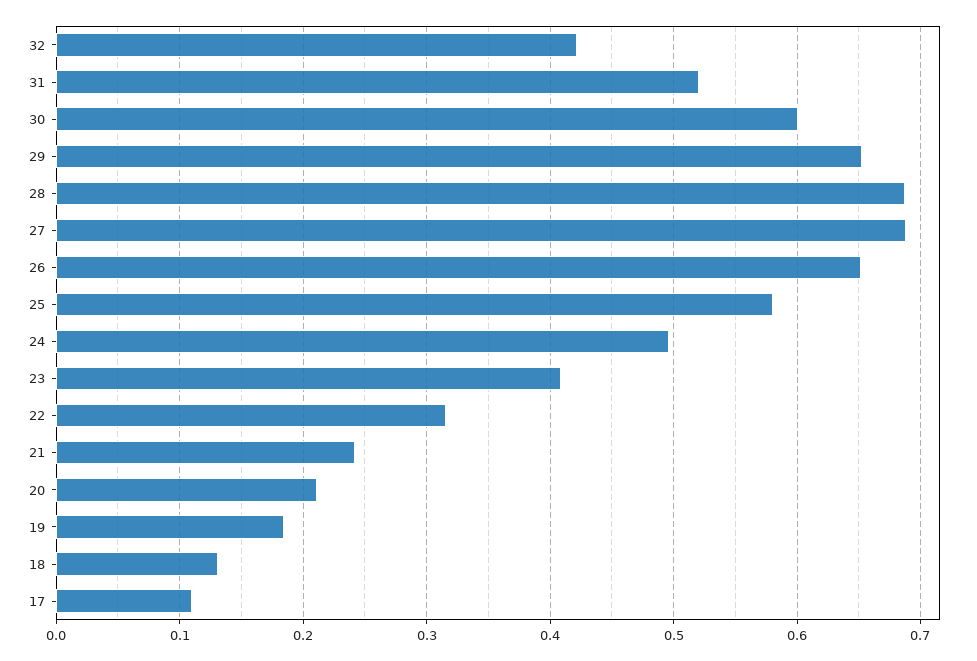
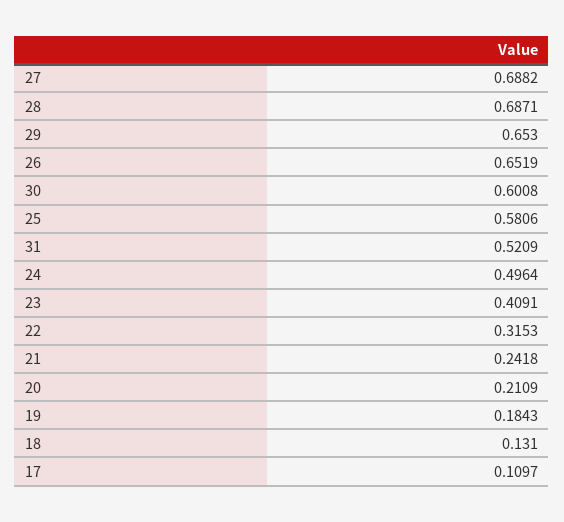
32: 0.42 -> none

